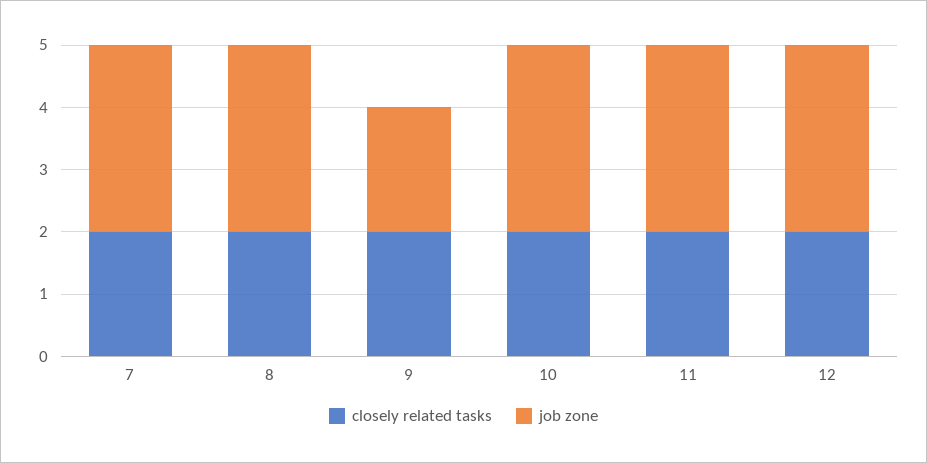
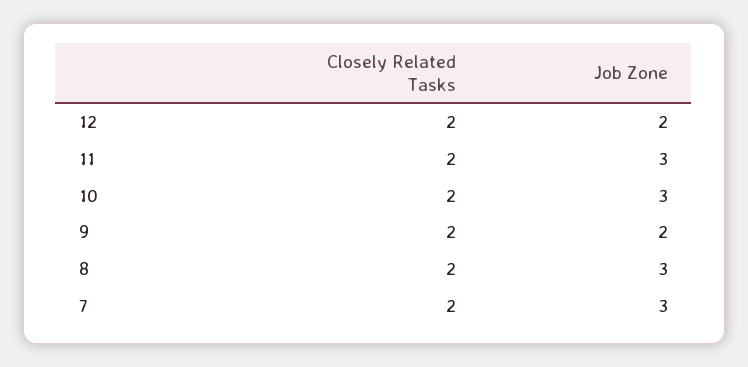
job zone, 12: 3 -> 2

